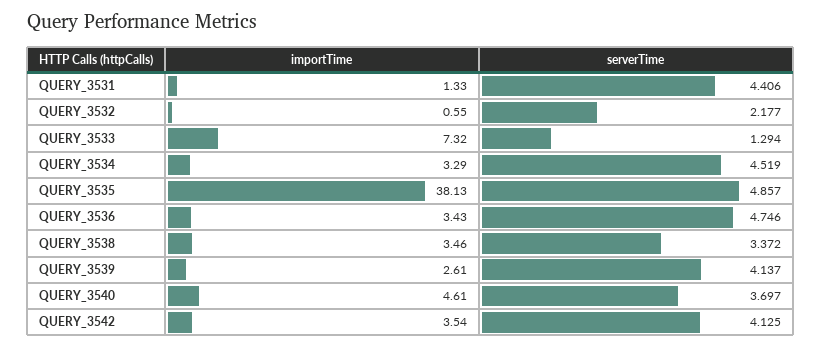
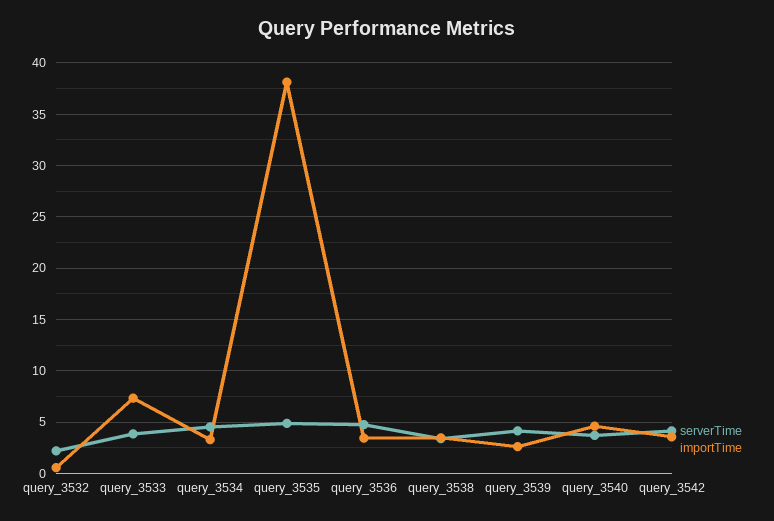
importTime, QUERY_3531: 1.33 -> none
serverTime, QUERY_3531: 4.406 -> none
serverTime, QUERY_3533: 1.294 -> 4

